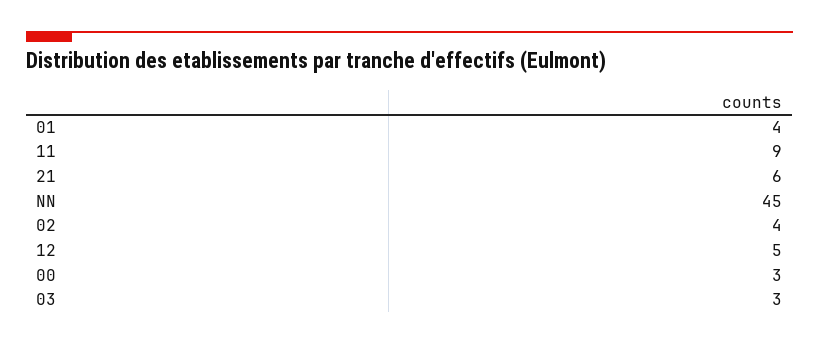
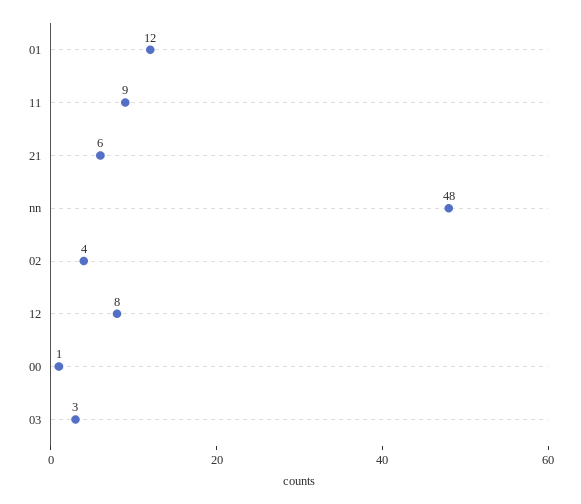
01: 4 -> 12
NN: 45 -> 48
12: 5 -> 8
00: 3 -> 1

